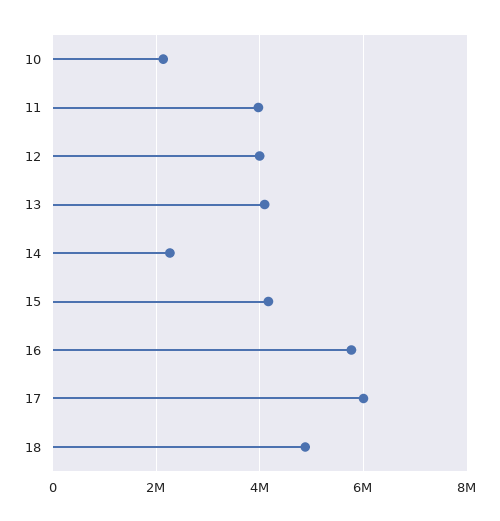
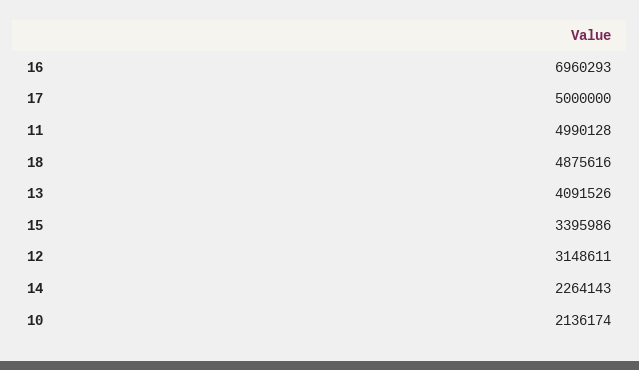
11: 4000000 -> 4990128
12: 4000000 -> 3148611
15: 4200000 -> 3395986
16: 5800000 -> 6960293
17: 6000000 -> 5000000

